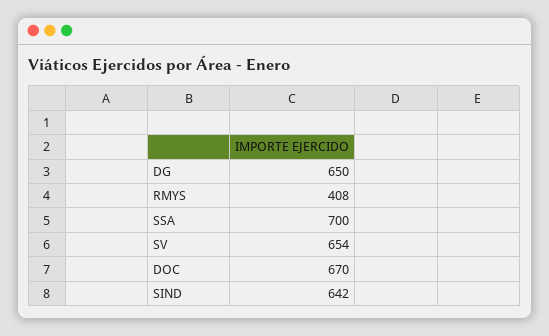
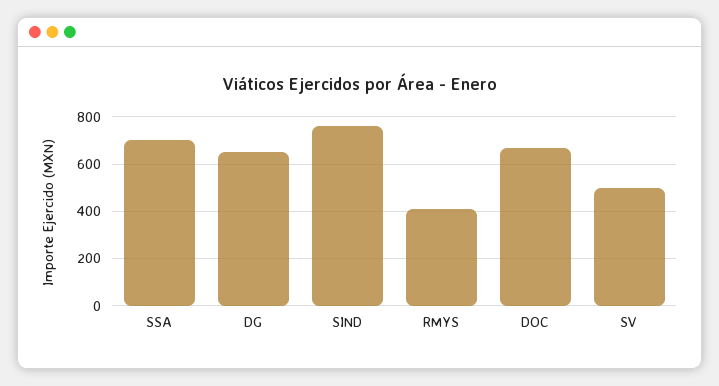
SV: 654 -> 500
SIND: 642 -> 750

